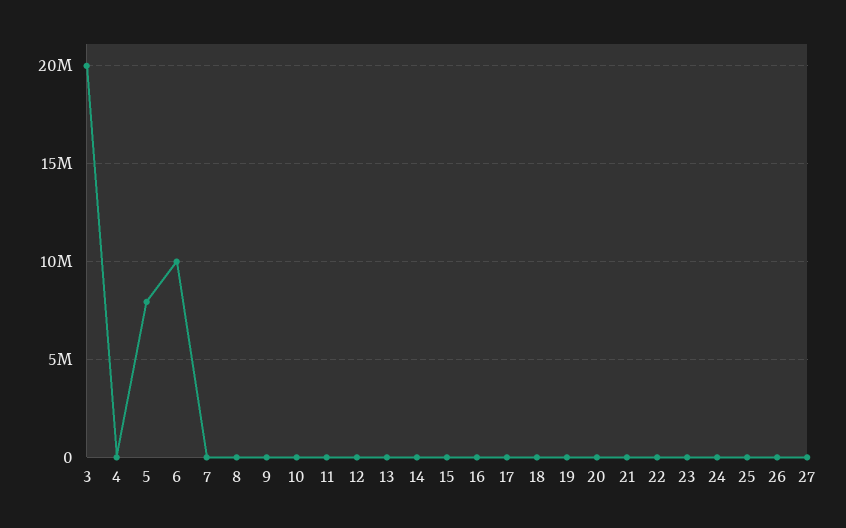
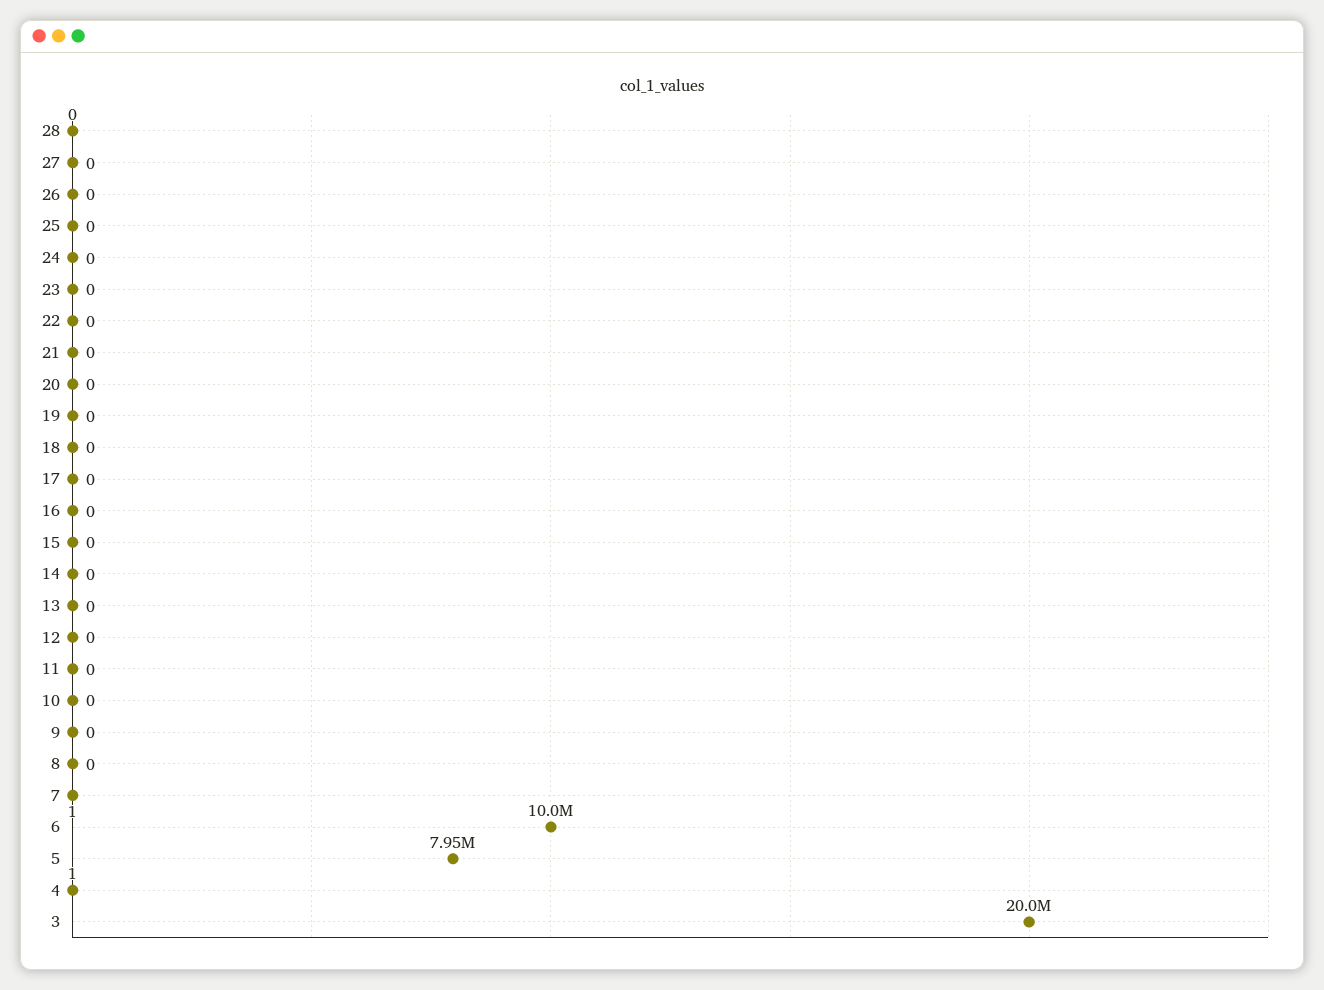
28: none -> 0

